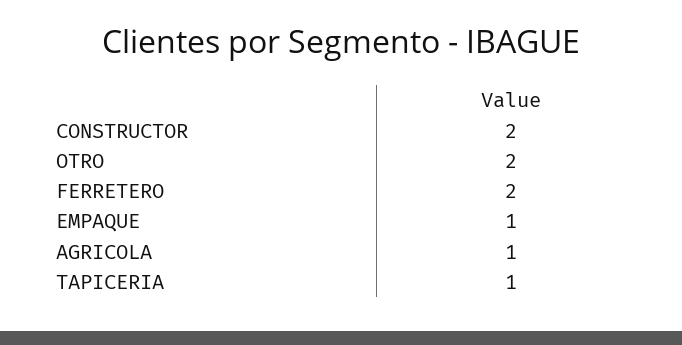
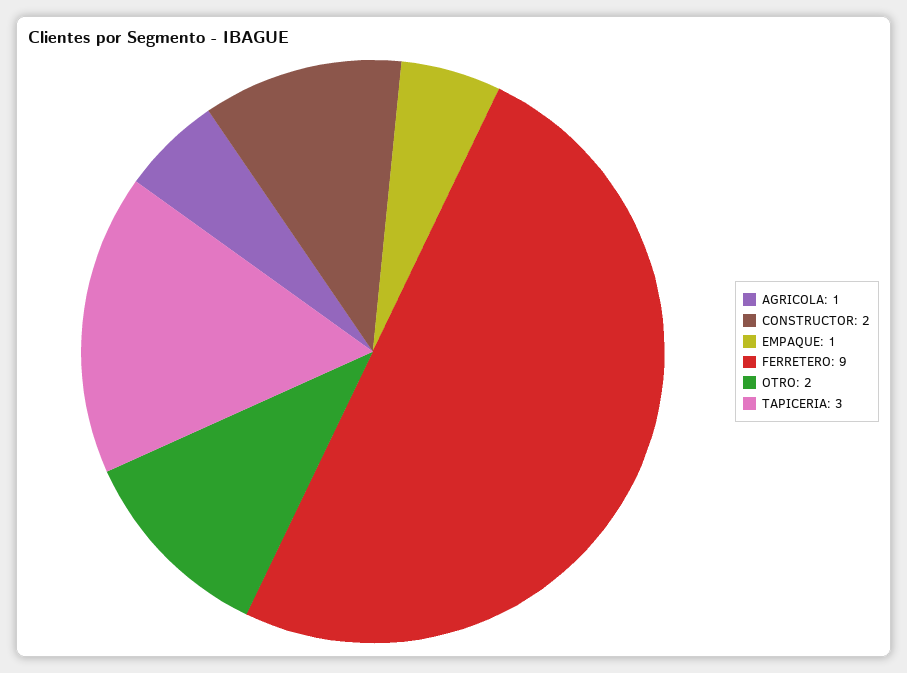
FERRETERO: 2 -> 9
TAPICERIA: 1 -> 3

